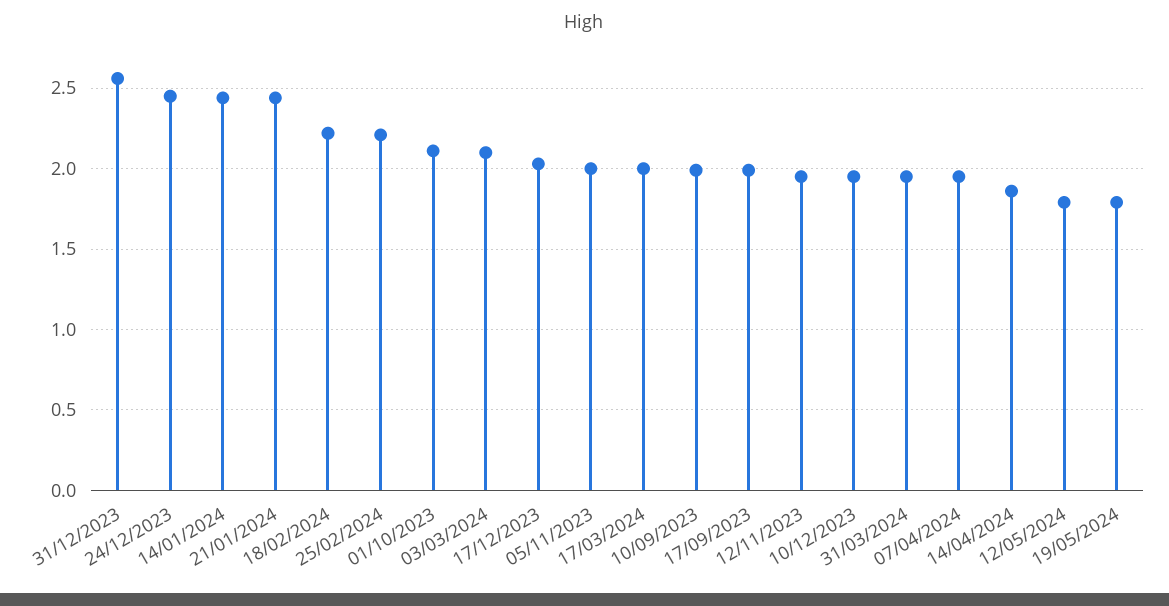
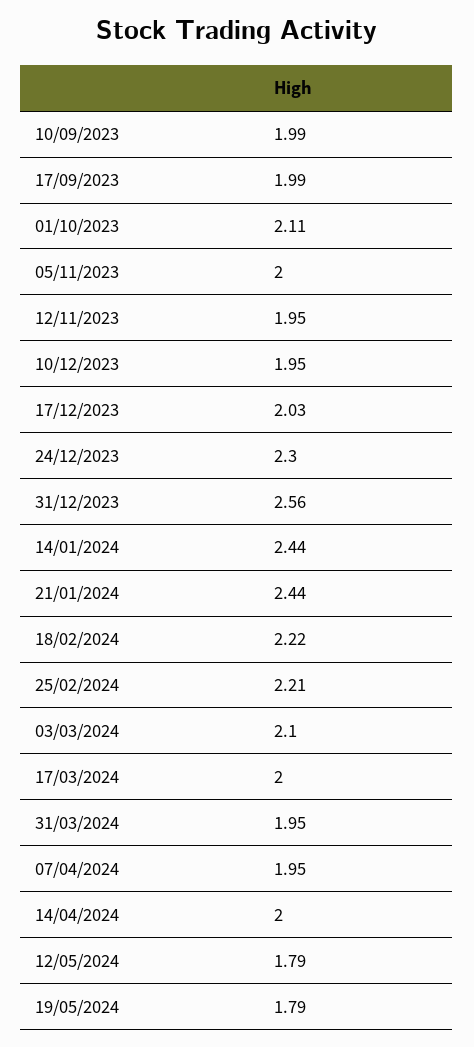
24/12/2023: 2.45 -> 2.3
14/04/2024: 1.85 -> 2

